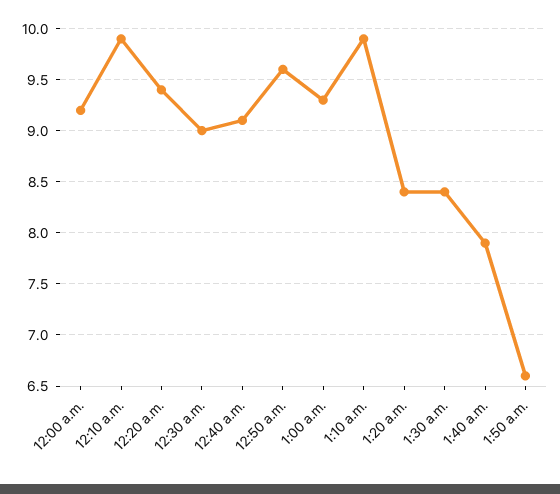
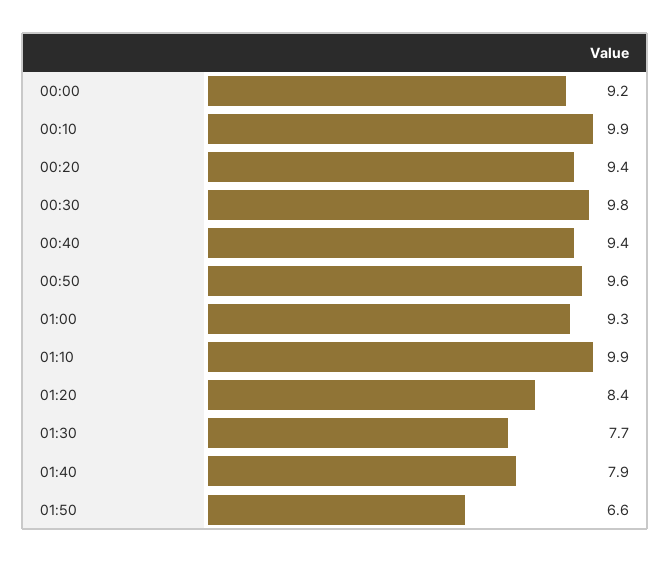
12:30 a.m.: 9 -> 9.8
12:40 a.m.: 9.1 -> 9.4
1:30 a.m.: 8.4 -> 7.7

